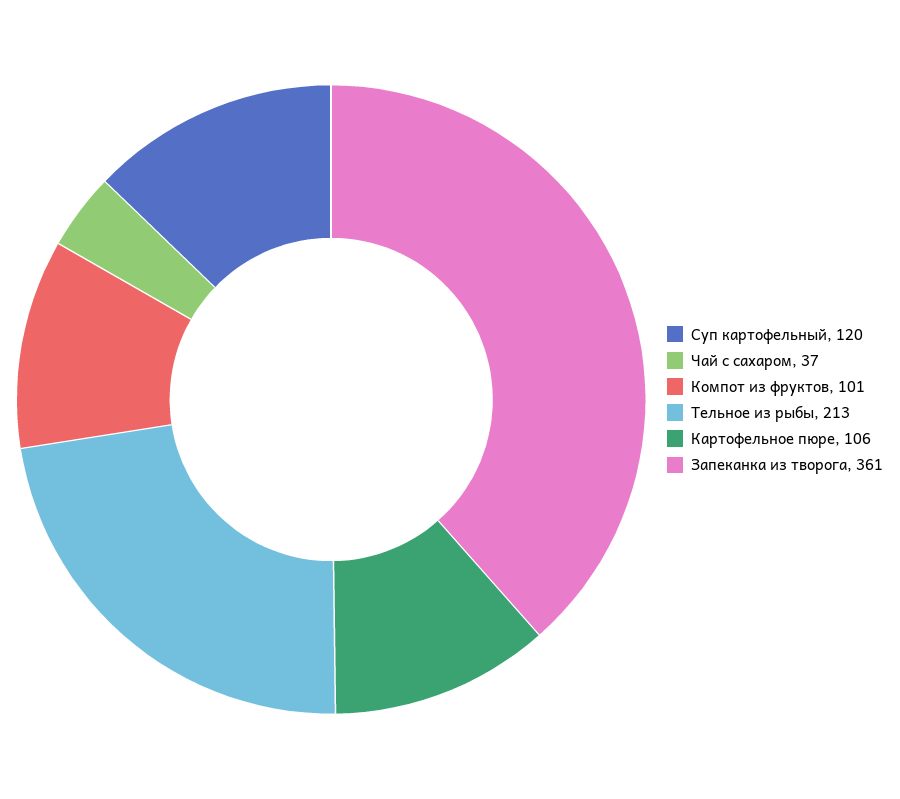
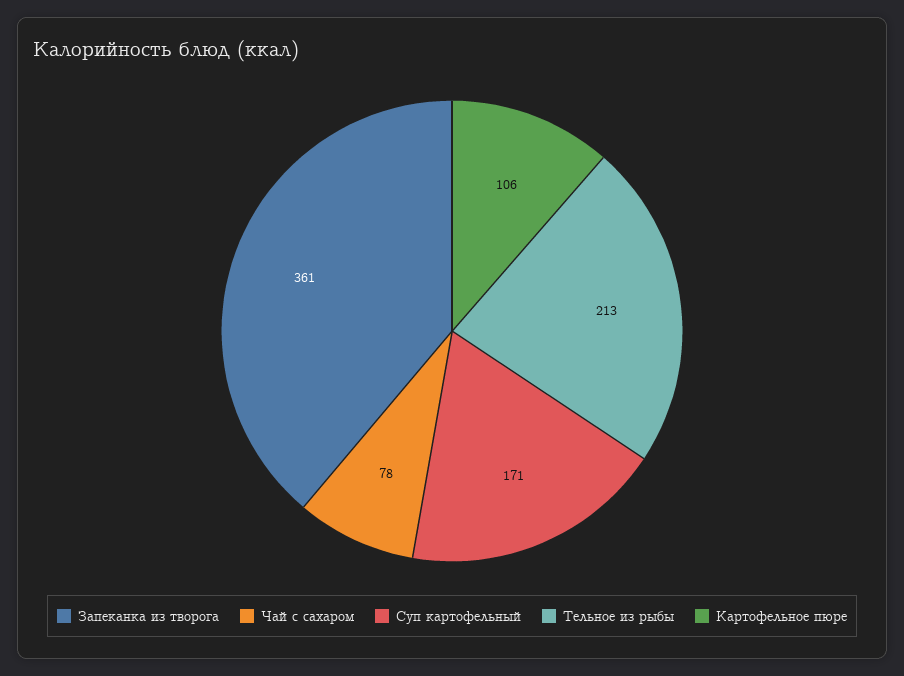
Суп картофельный: 120 -> 171
Чай с сахаром: 37 -> 78
Компот из фруктов: 101 -> none

